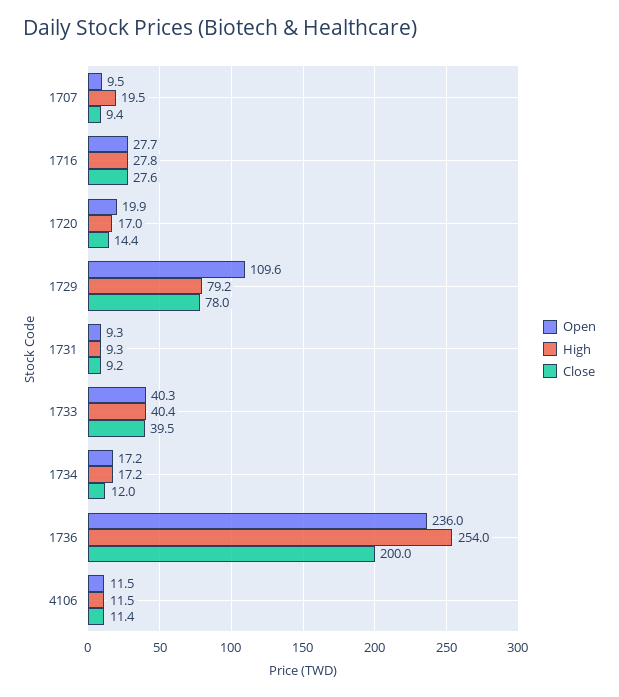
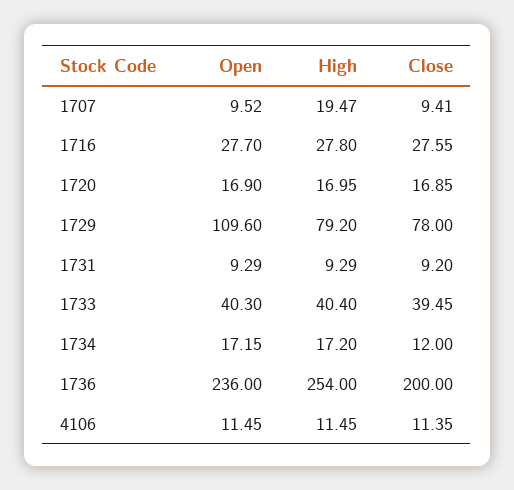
Open, 1720: 19.9 -> 16.9
Close, 1720: 14.4 -> 16.85

